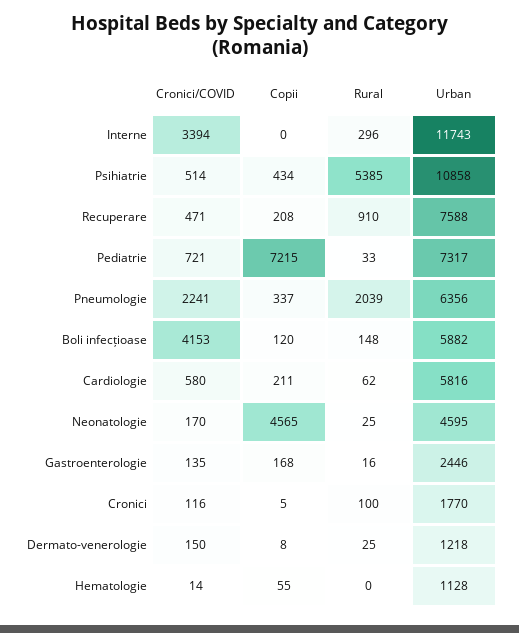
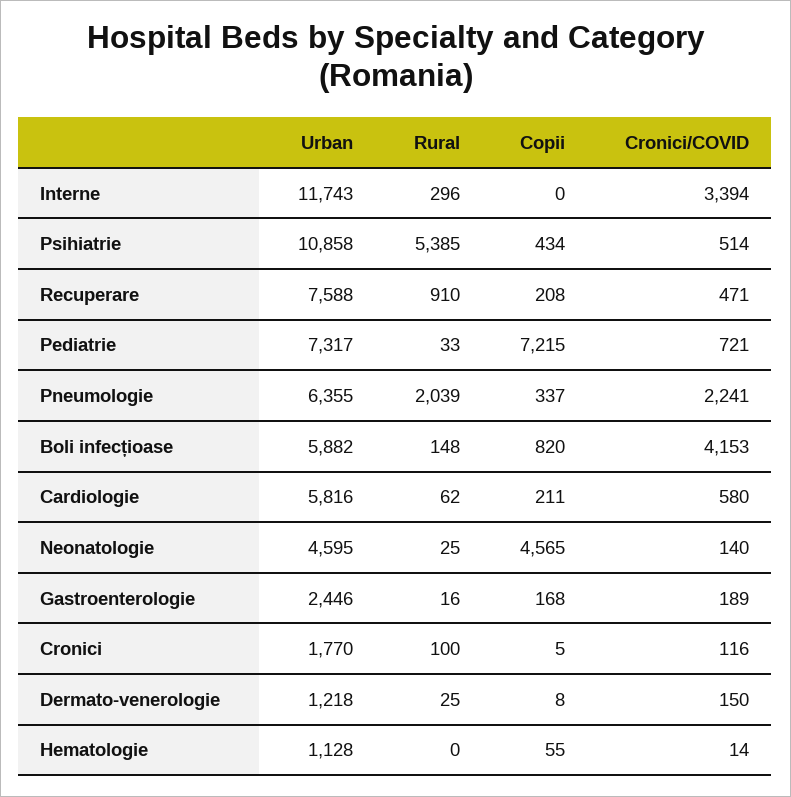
Urban, Pneumologie: 6356 -> 6355
Copii, Boli infecțioase: 120 -> 820
Cronici/COVID, Neonatologie: 170 -> 140
Cronici/COVID, Gastroenterologie: 135 -> 189

